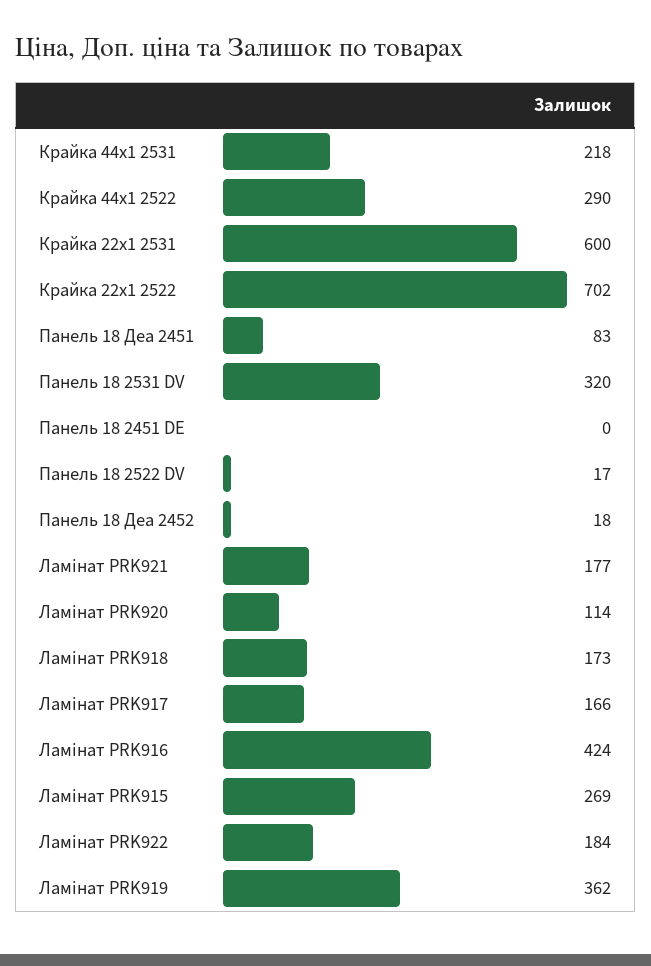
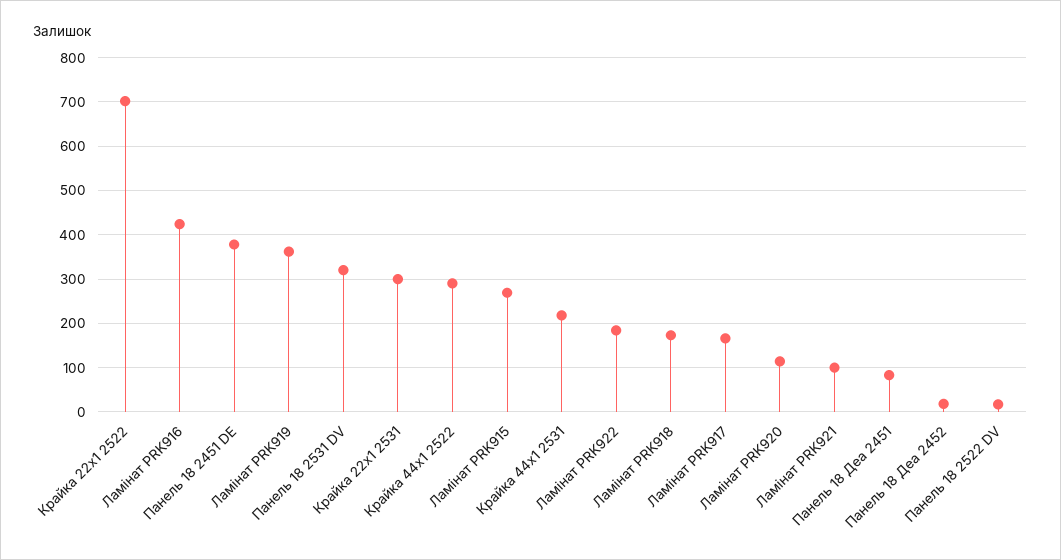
Крайка 22x1 2531: 600 -> 300
Панель 18 2451 DE: 0 -> 380
Ламінат PRK921: 177 -> 100

